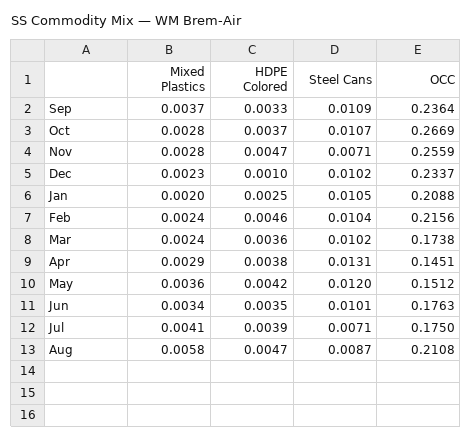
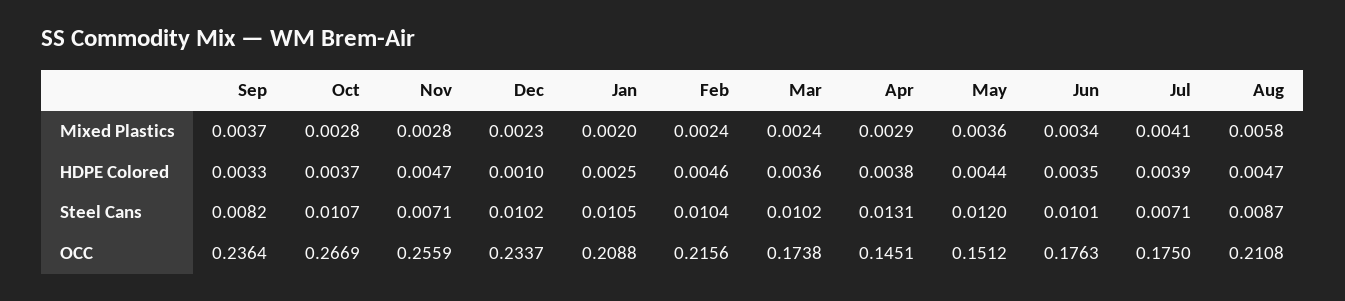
Steel Cans, Sep: 0.0109 -> 0.0082
HDPE Colored, May: 0.0042 -> 0.0044

